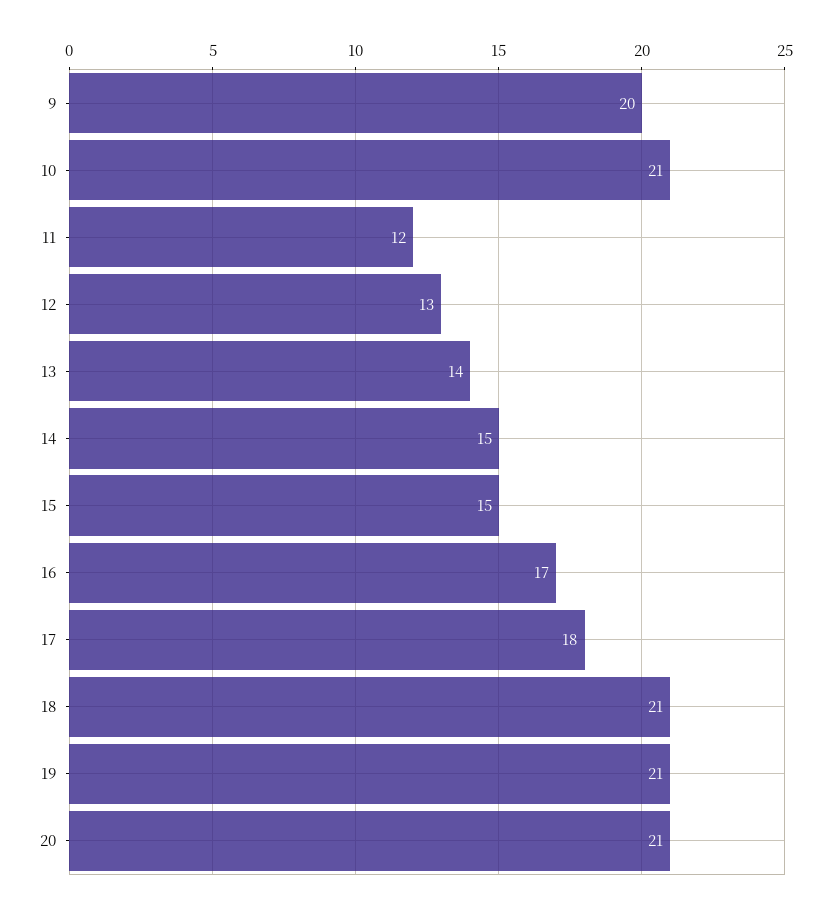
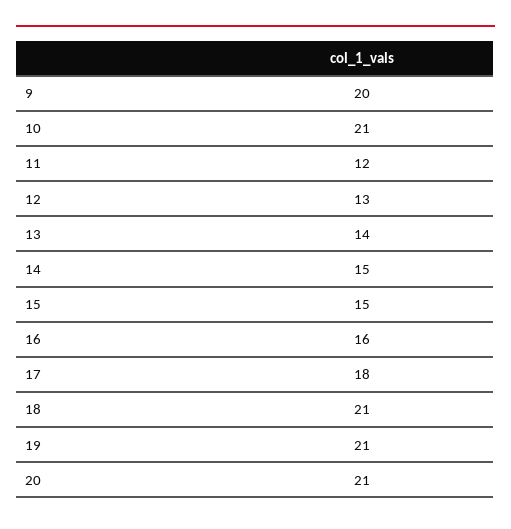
16: 17 -> 16

